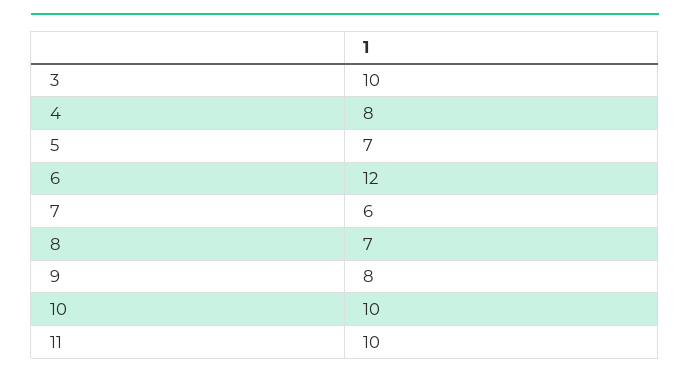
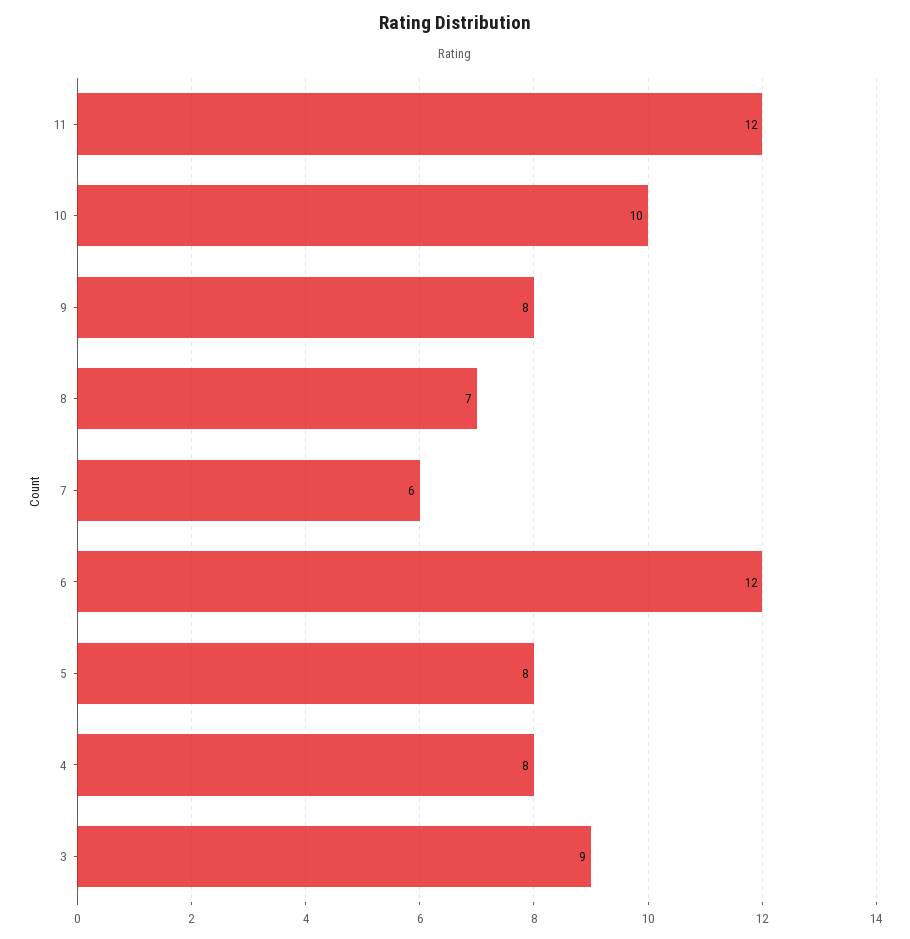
3: 10 -> 9
5: 7 -> 8
11: 10 -> 12

